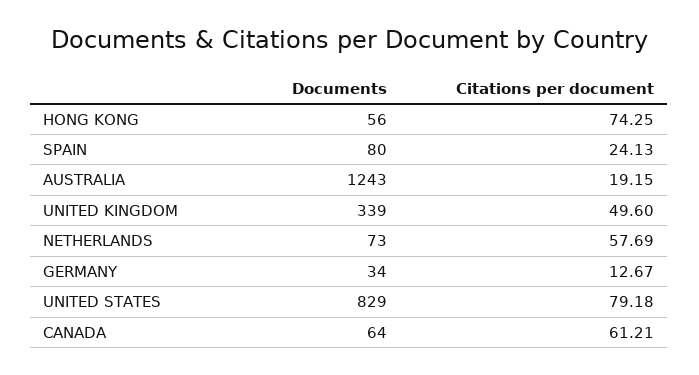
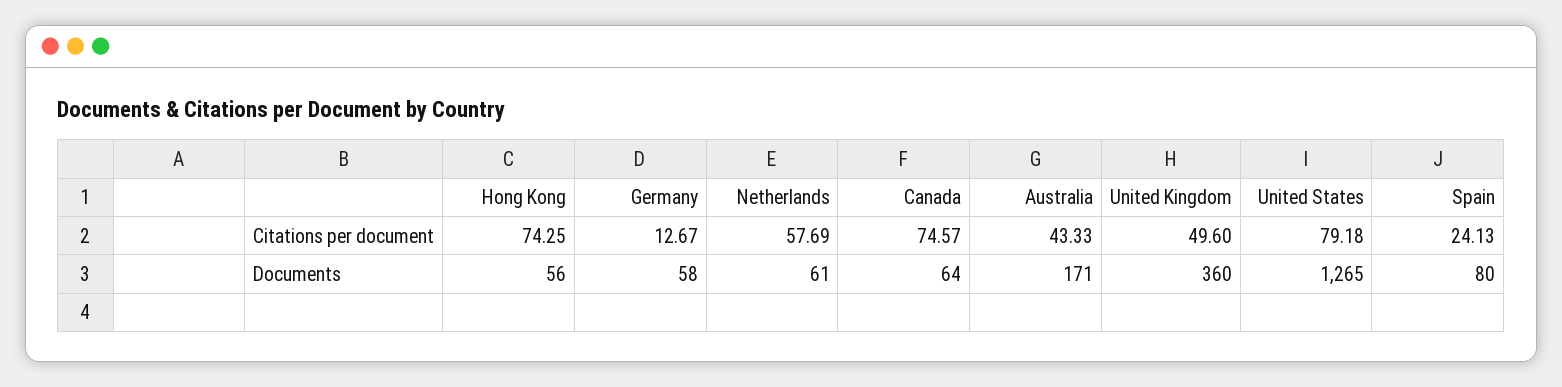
Documents, AUSTRALIA: 1243 -> 171
Citations per document, AUSTRALIA: 19.15 -> 43.33
Documents, UNITED KINGDOM: 339 -> 360
Documents, NETHERLANDS: 73 -> 61
Documents, GERMANY: 34 -> 58
Documents, UNITED STATES: 829 -> 1265
Citations per document, CANADA: 61.21 -> 74.57

